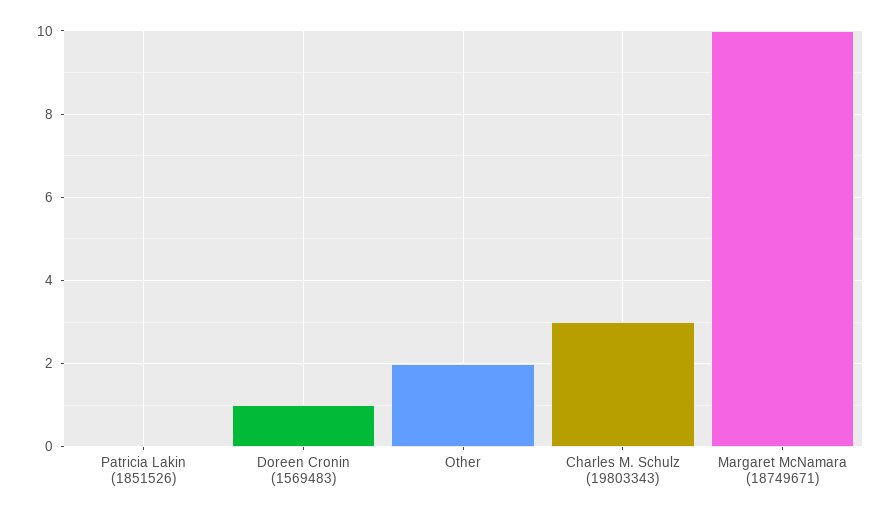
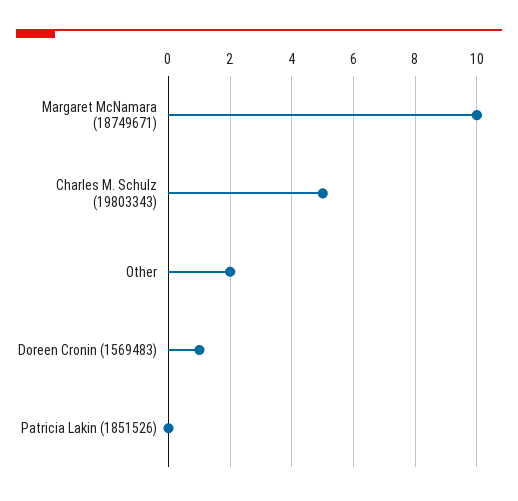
Charles M. Schulz (19803343): 3 -> 5

